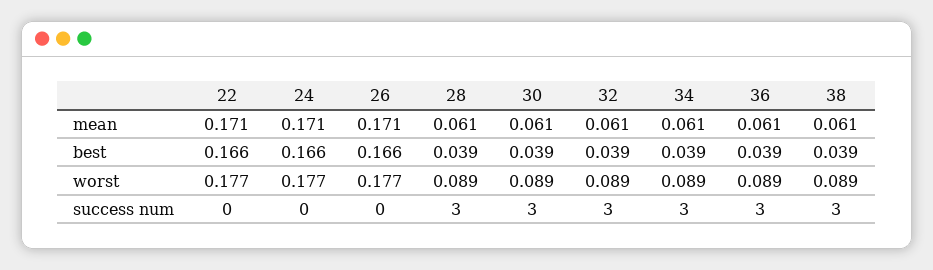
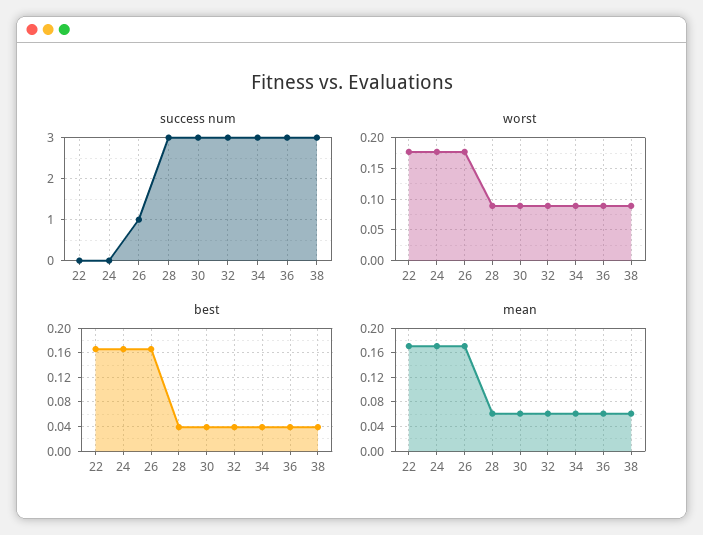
success num, 26: 0 -> 1

